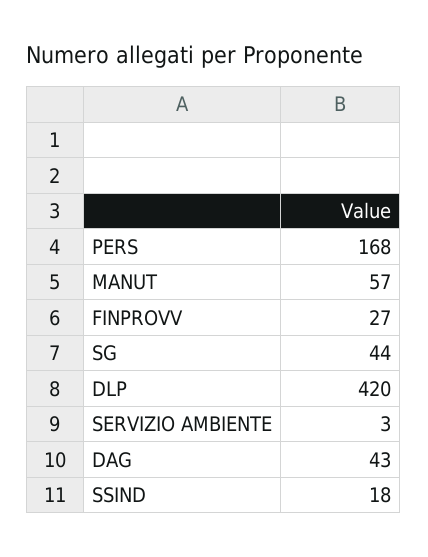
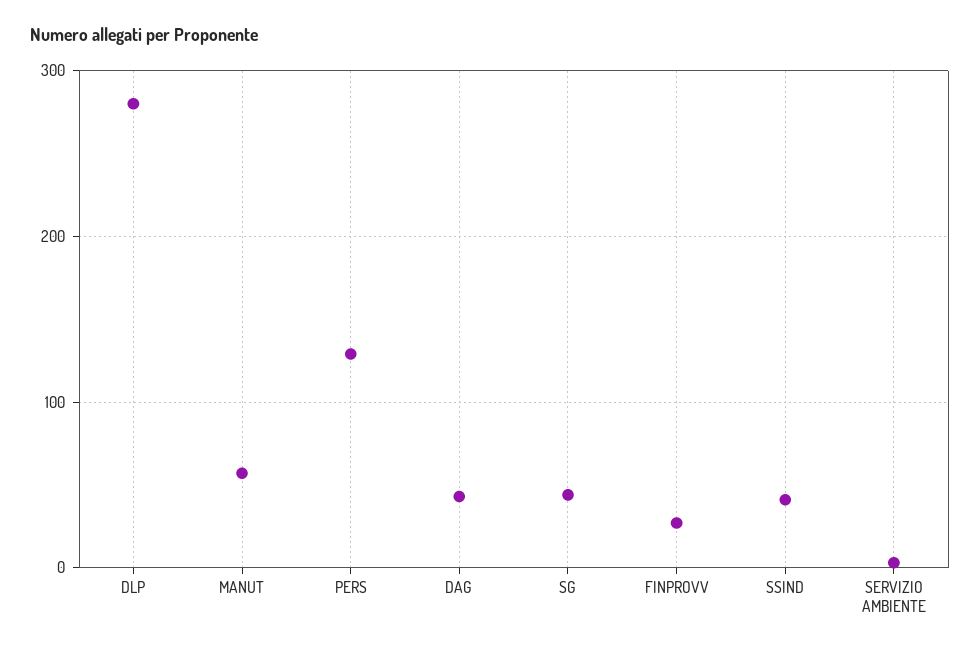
PERS: 168 -> 130
DLP: 420 -> 280
SSIND: 18 -> 40

